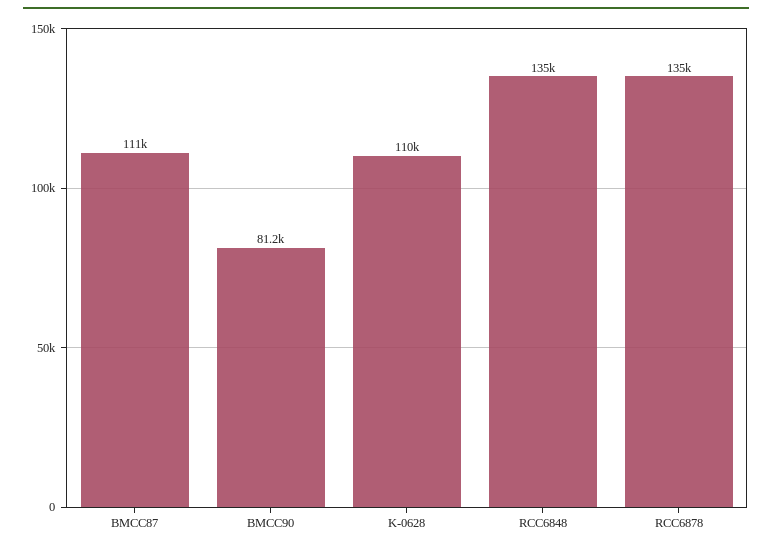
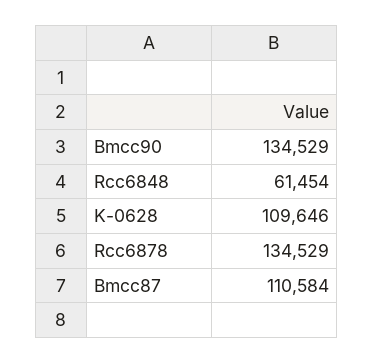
BMCC90: 81200 -> 134529
RCC6848: 135000 -> 61454

